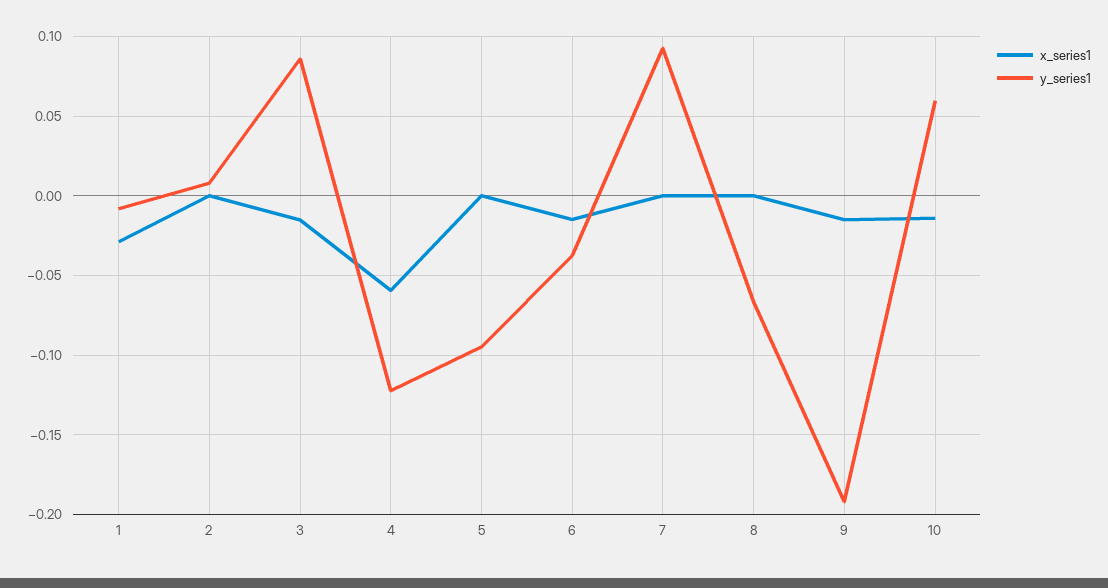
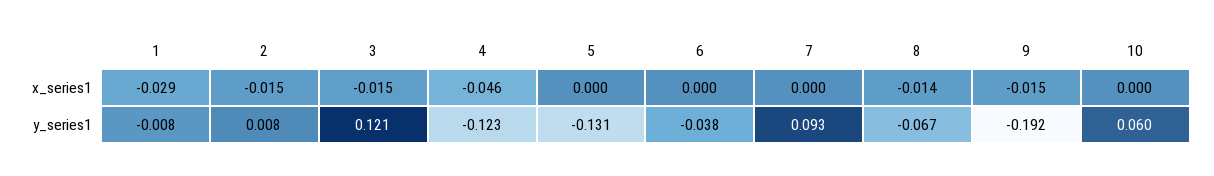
x_series1, 2: 0 -> -0.015
y_series1, 3: 0.085 -> 0.121
x_series1, 4: -0.06 -> -0.046
y_series1, 5: -0.095 -> -0.131
x_series1, 6: -0.015 -> 0
x_series1, 8: 0 -> -0.014
x_series1, 10: -0.015 -> 0

